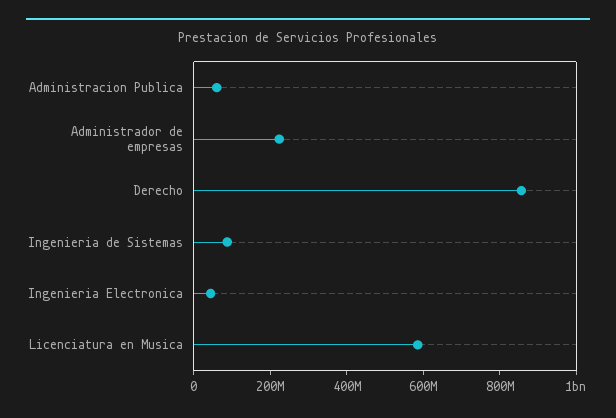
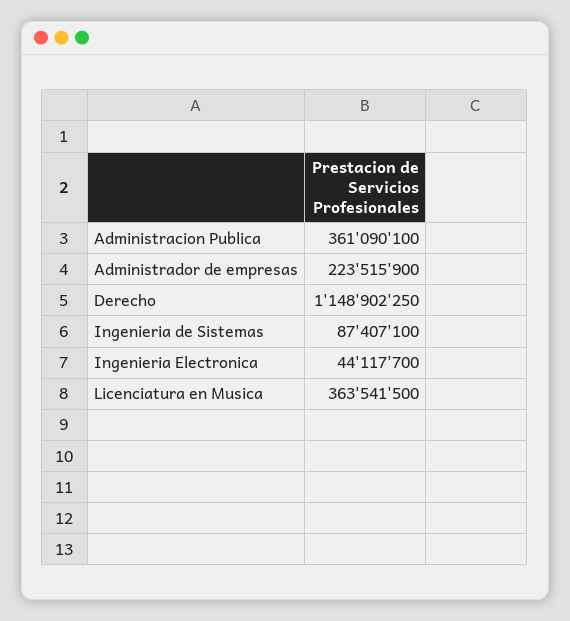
Administracion Publica: 50000000 -> 361090100
Derecho: 850000000 -> 1148902250
Licenciatura en Musica: 600000000 -> 363541500

